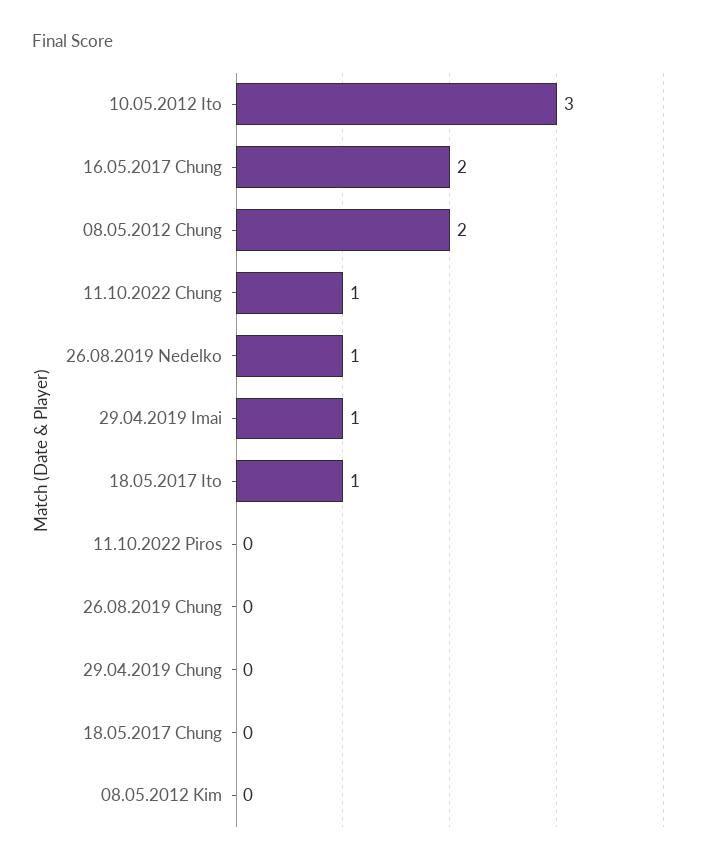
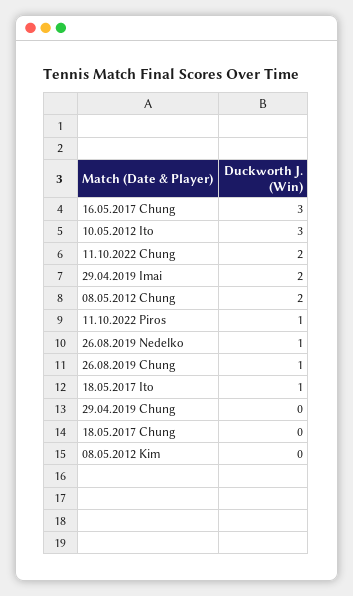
16.05.2017 Chung: 2 -> 3
11.10.2022 Chung: 1 -> 2
29.04.2019 Imai: 1 -> 2
11.10.2022 Piros: 0 -> 1
26.08.2019 Chung: 0 -> 1

